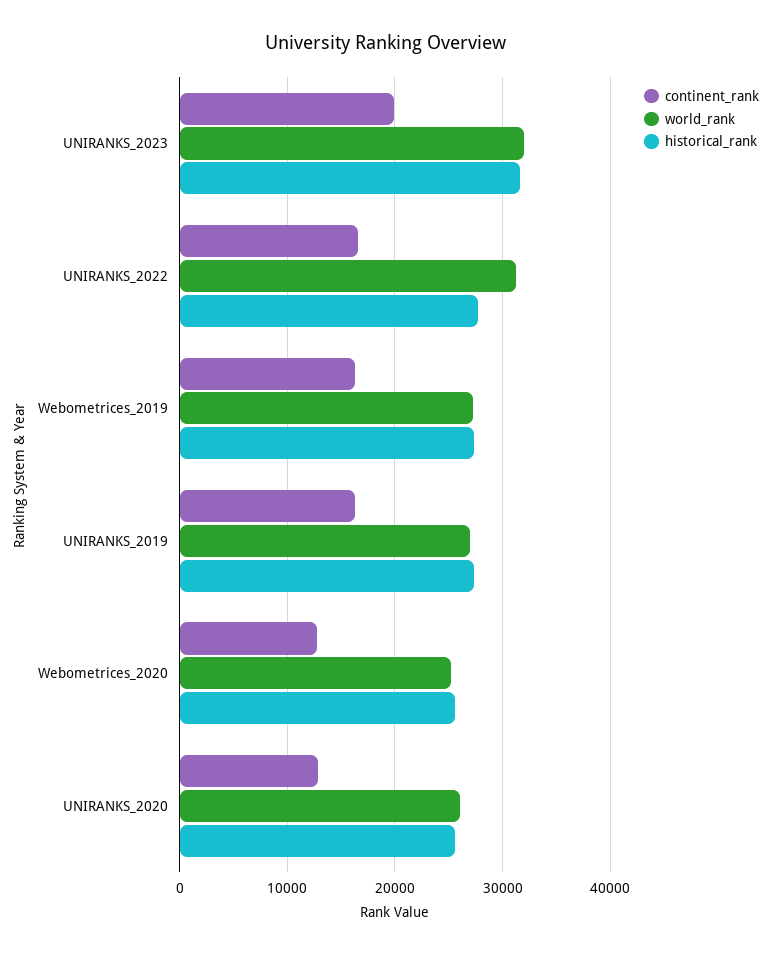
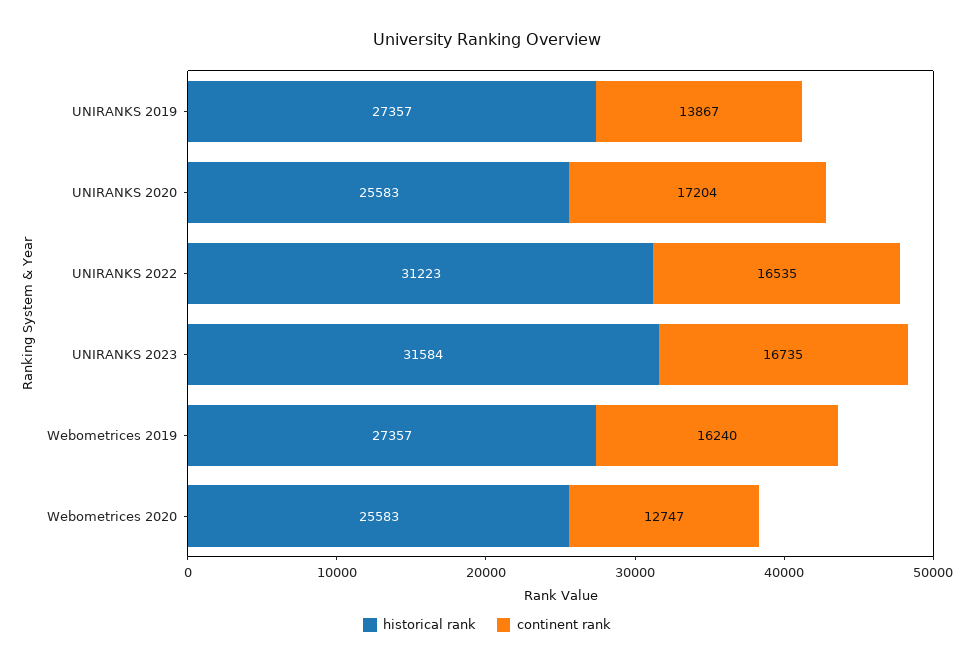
continent_rank, UNIRANKS_2023: 20000 -> 16735
world_rank, UNIRANKS_2023: 32000 -> none
world_rank, UNIRANKS_2022: 31000 -> none
historical_rank, UNIRANKS_2022: 28000 -> 31223
world_rank, Webometrices_2019: 27000 -> none
continent_rank, UNIRANKS_2019: 16000 -> 13867
world_rank, UNIRANKS_2019: 27000 -> none
world_rank, Webometrices_2020: 25000 -> none
continent_rank, UNIRANKS_2020: 13000 -> 17204
world_rank, UNIRANKS_2020: 26000 -> none

